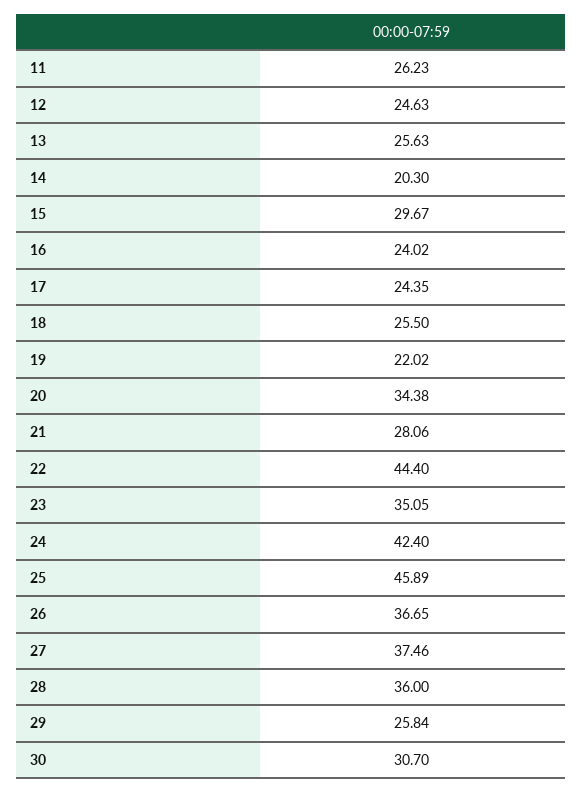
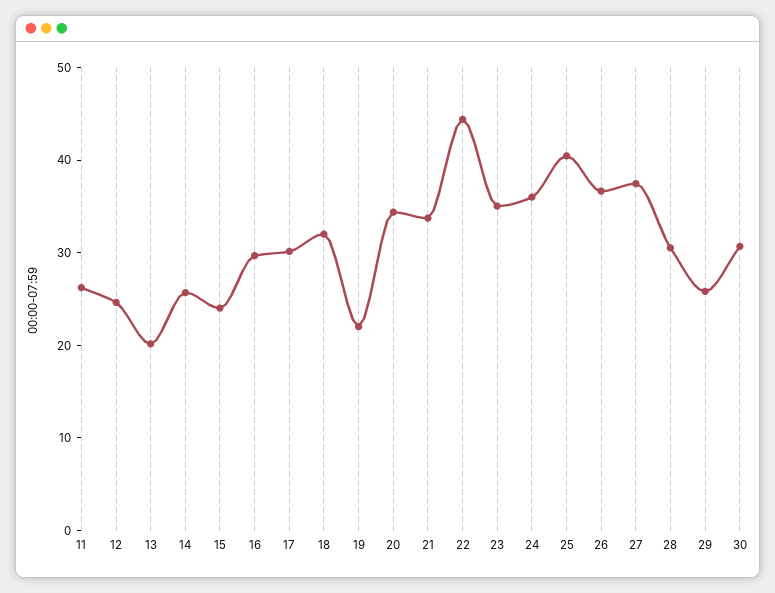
13: 25.63 -> 20
14: 20.3 -> 26
15: 29.67 -> 24
16: 24.02 -> 30
17: 24.35 -> 30
18: 25.5 -> 32
21: 28.06 -> 34
24: 42.4 -> 36
25: 45.89 -> 40
28: 36 -> 30

